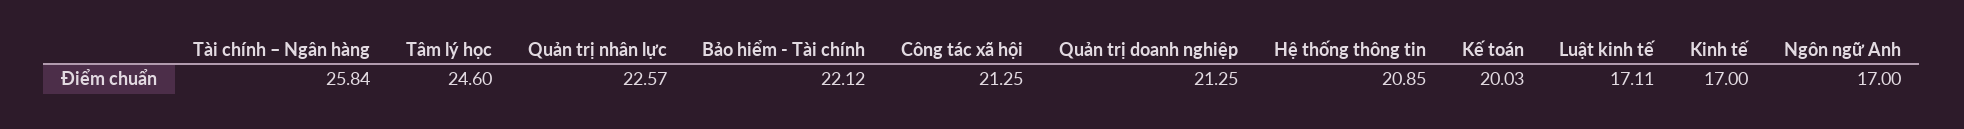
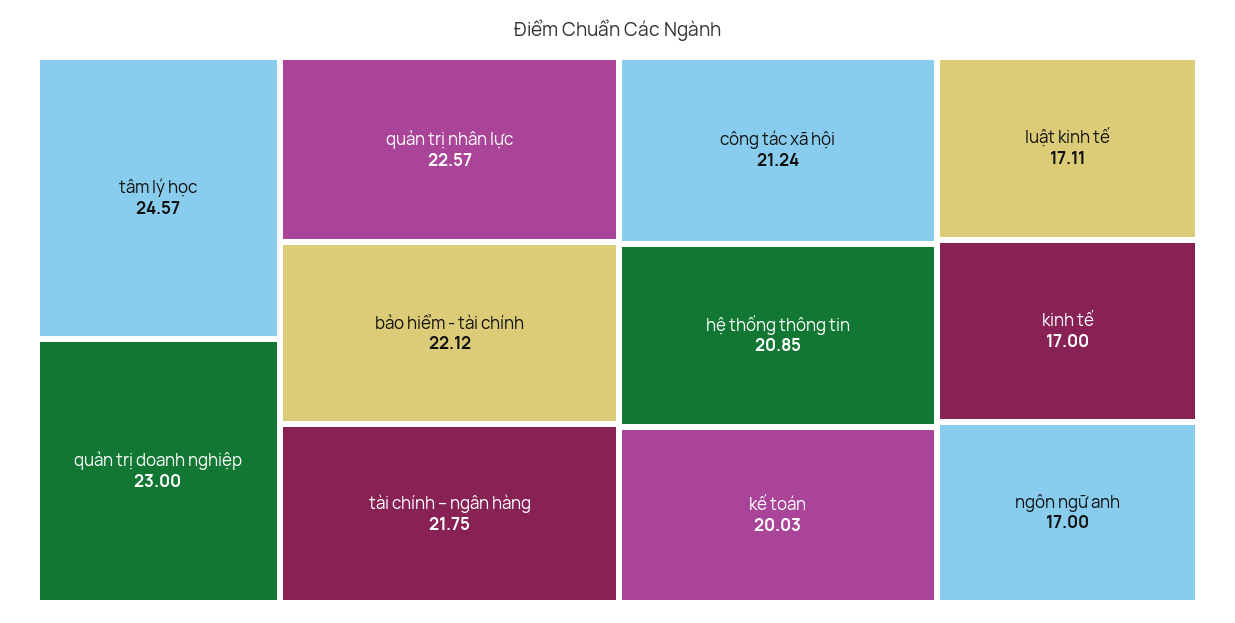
Tài chính – Ngân hàng: 25.84 -> 21.75
Tâm lý học: 24.6 -> 24.57
Công tác xã hội: 21.25 -> 21.24
Quản trị doanh nghiệp: 21.25 -> 23

